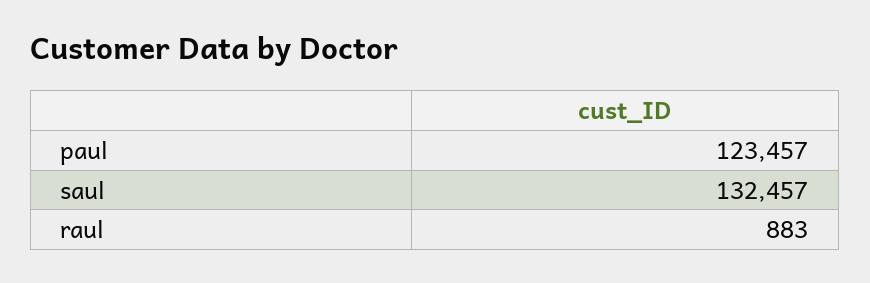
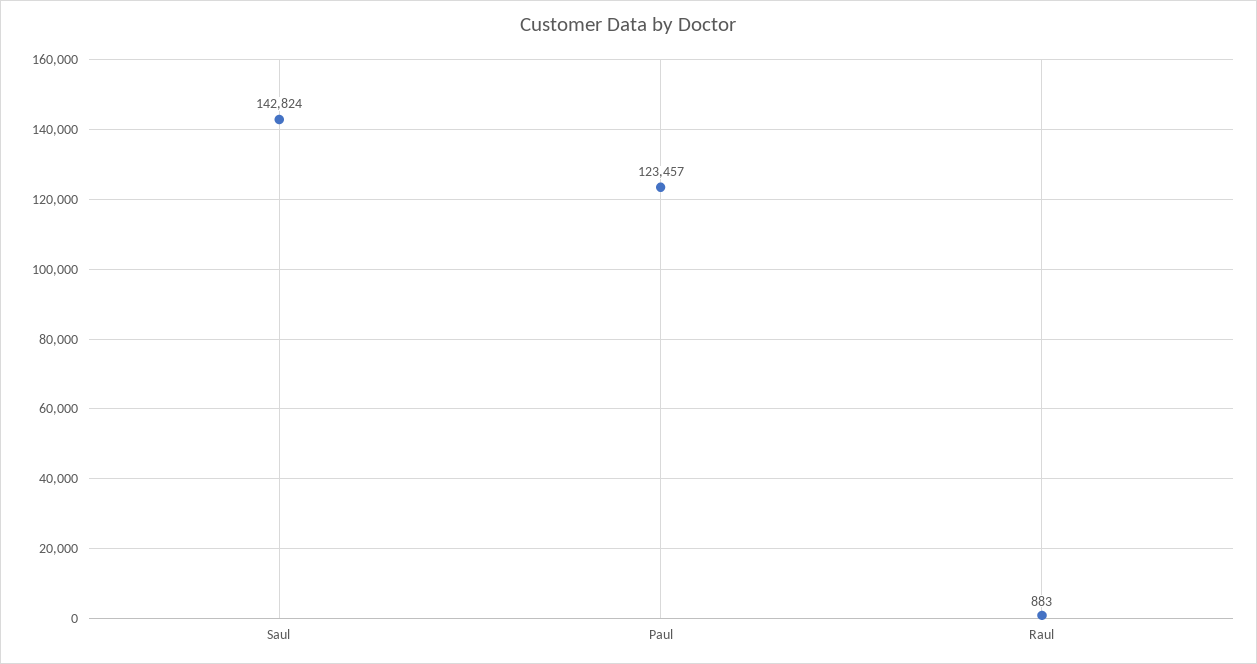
saul: 132457 -> 142824

